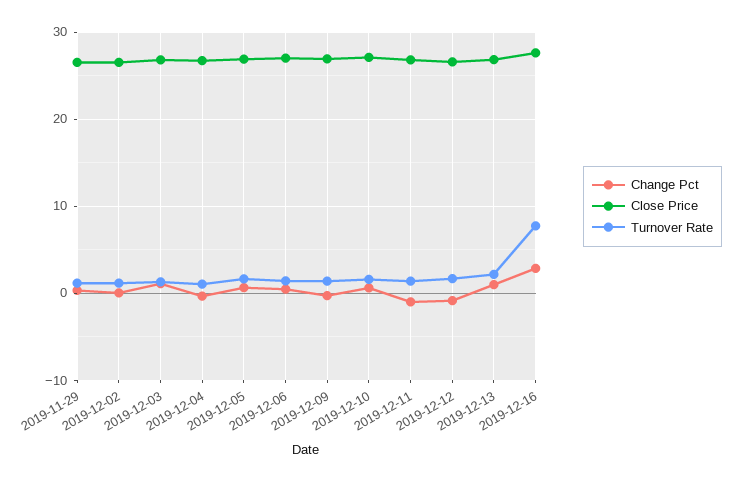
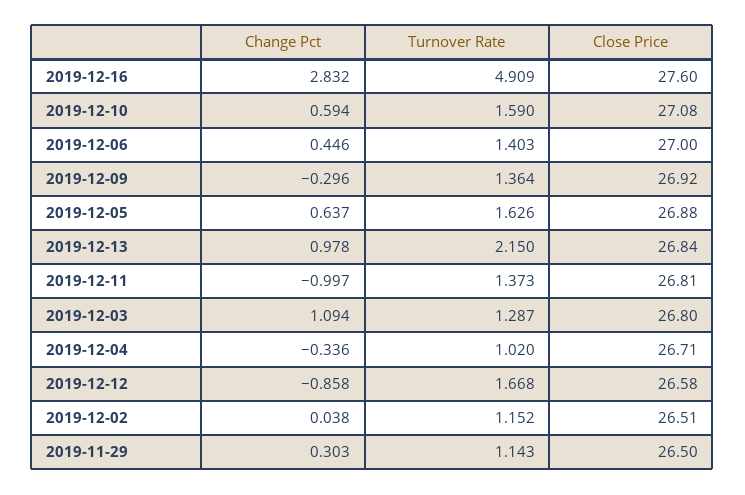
Turnover Rate, 2019-12-16: 8 -> 4.909

